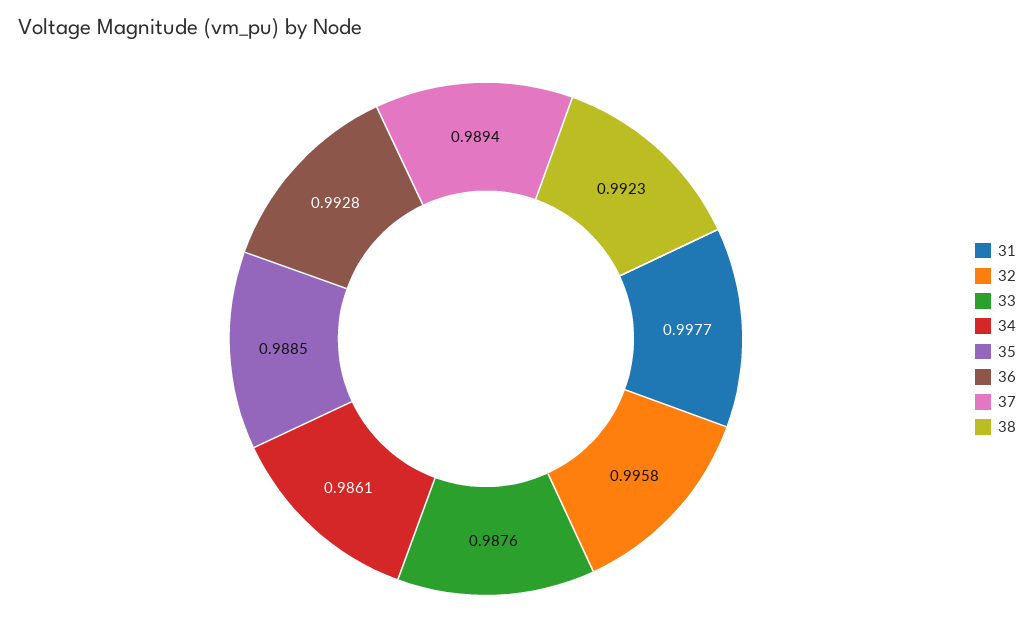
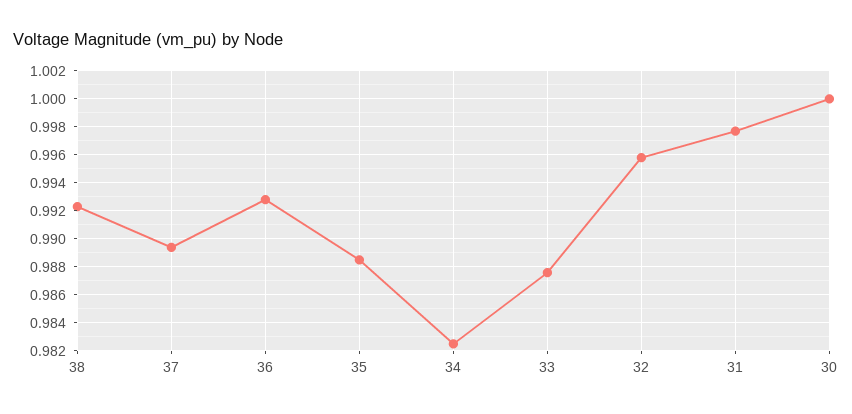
34: 0.9861 -> 0.9825
30: none -> 1

